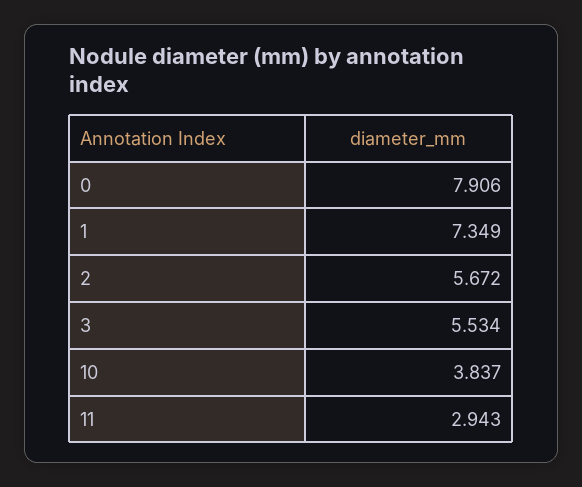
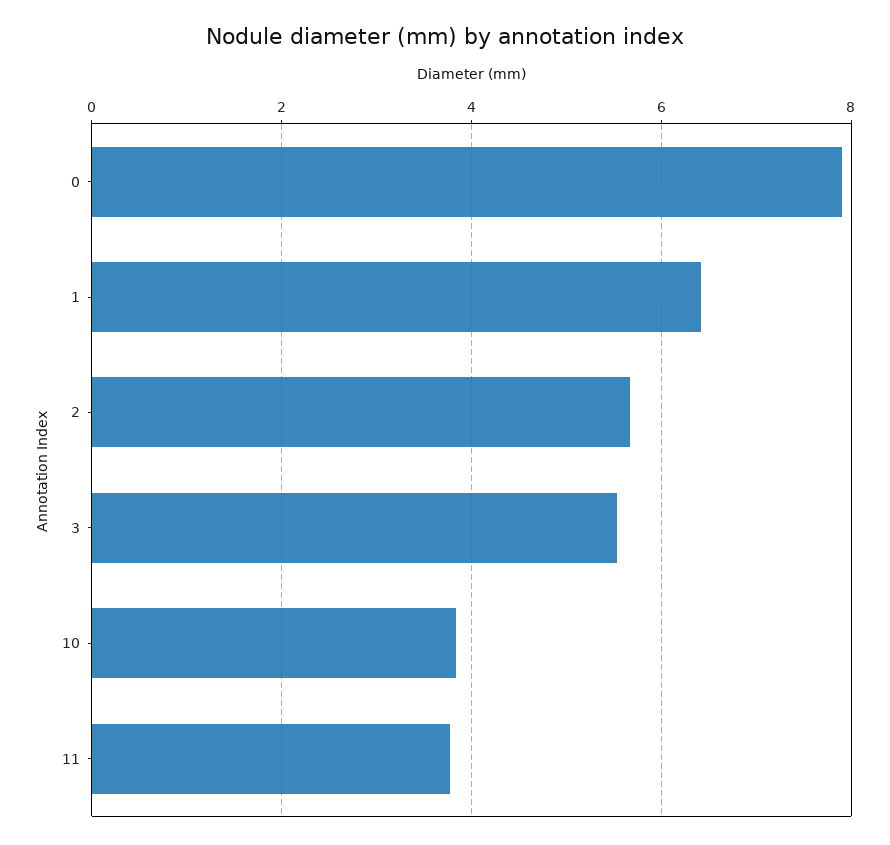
1: 7.349 -> 6.4
11: 2.943 -> 3.8

